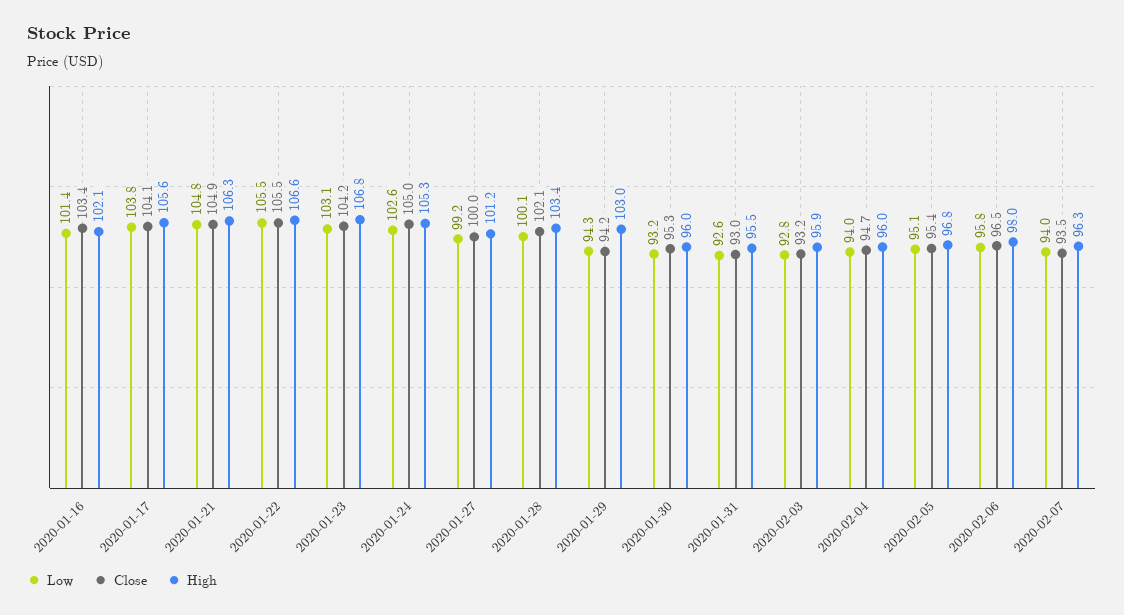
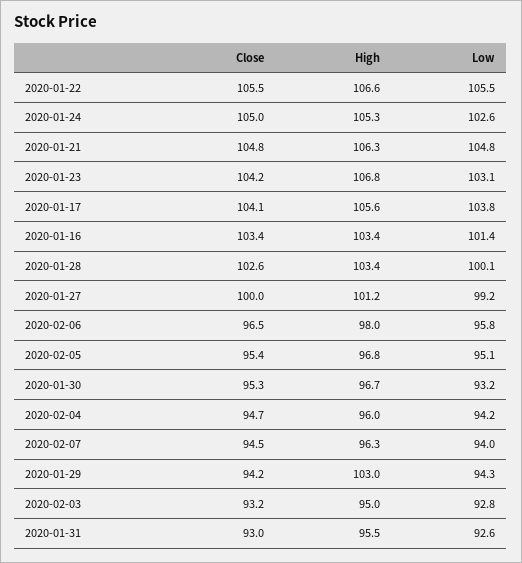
High, 2020-01-16: 102.1 -> 103.4
Close, 2020-01-21: 104.9 -> 104.8
Close, 2020-01-28: 102.1 -> 102.6
High, 2020-01-30: 96 -> 96.7
High, 2020-02-03: 95.9 -> 95
Low, 2020-02-04: 94 -> 94.2
Close, 2020-02-07: 93.5 -> 94.5

